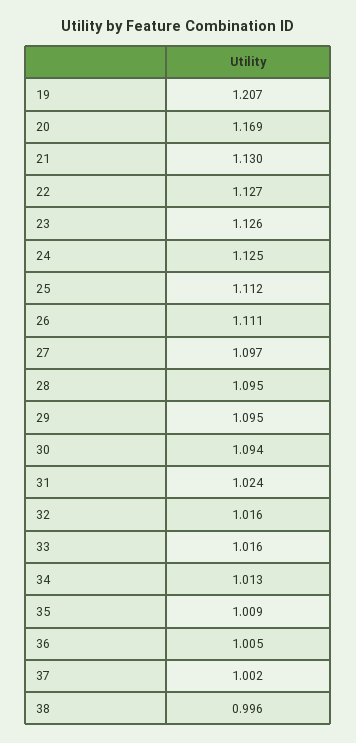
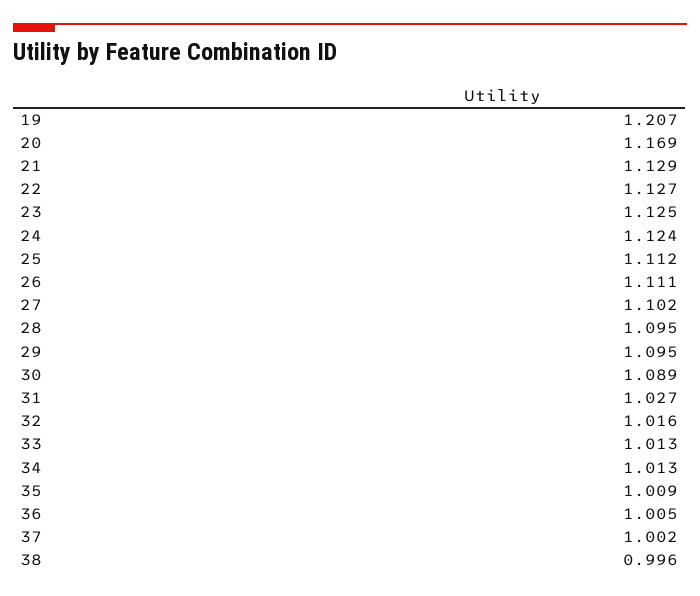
21: 1.13 -> 1.129
23: 1.126 -> 1.125
24: 1.125 -> 1.124
27: 1.097 -> 1.102
30: 1.094 -> 1.089
31: 1.024 -> 1.027
33: 1.016 -> 1.013

